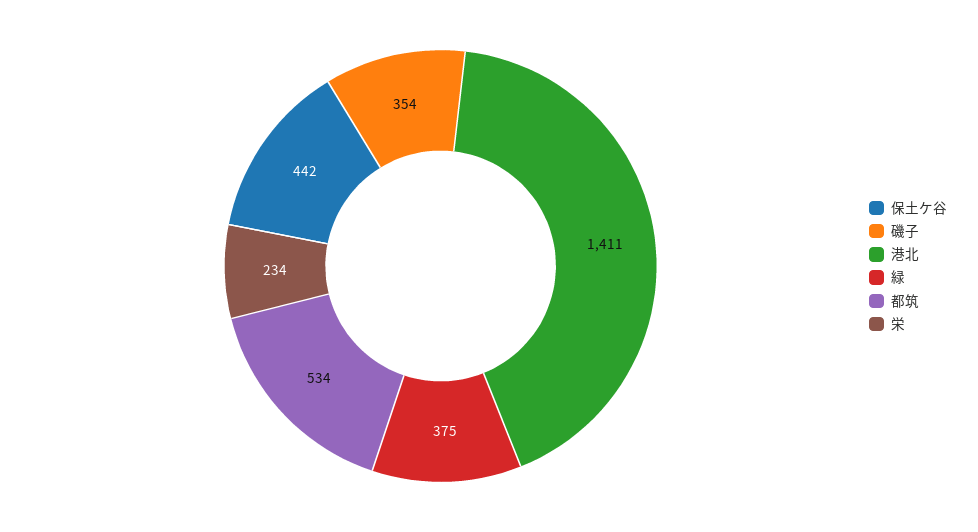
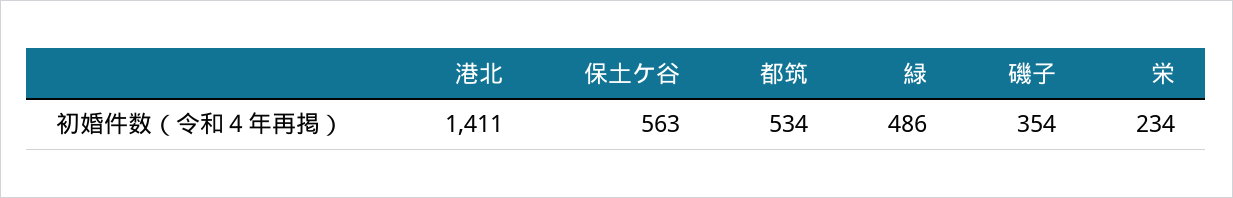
保土ケ谷: 442 -> 563
緑: 375 -> 486

